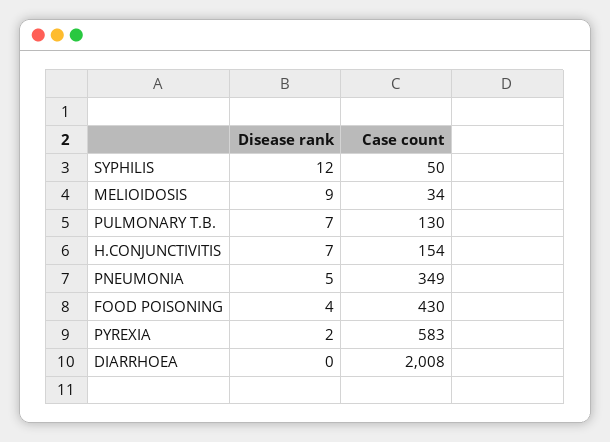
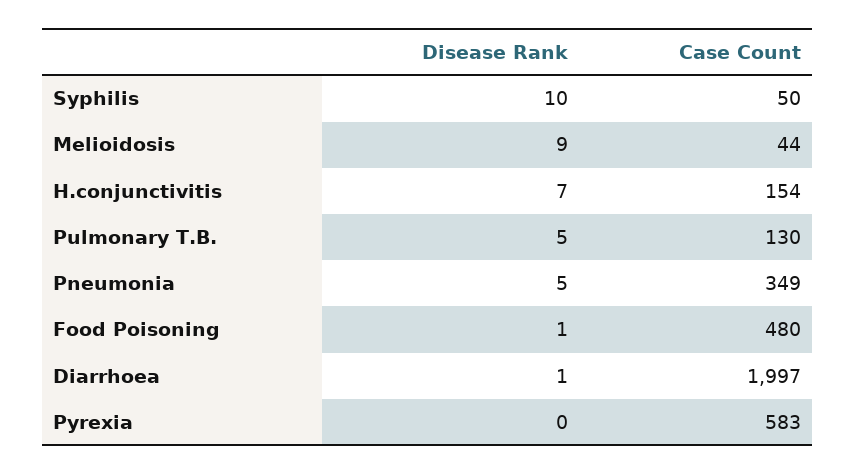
Disease rank, SYPHILIS: 12 -> 10
Case count, MELIOIDOSIS: 34 -> 44
Disease rank, PULMONARY T.B.: 7 -> 5
Disease rank, FOOD POISONING: 4 -> 1
Case count, FOOD POISONING: 430 -> 480
Disease rank, PYREXIA: 2 -> 0
Disease rank, DIARRHOEA: 0 -> 1
Case count, DIARRHOEA: 2008 -> 1997

